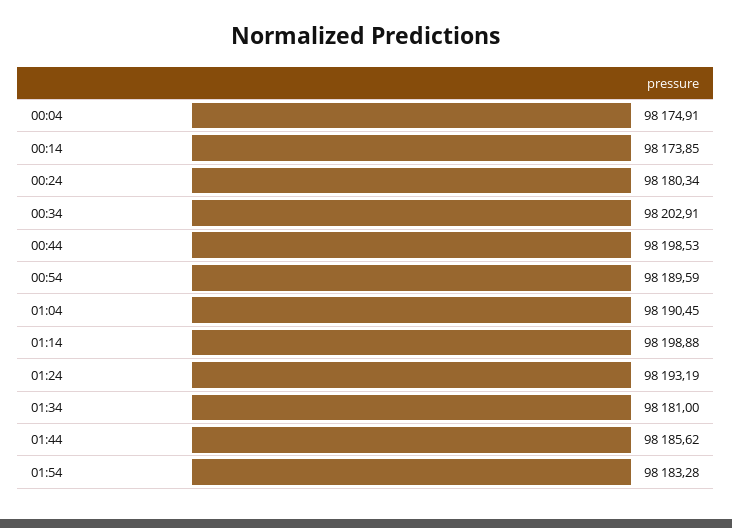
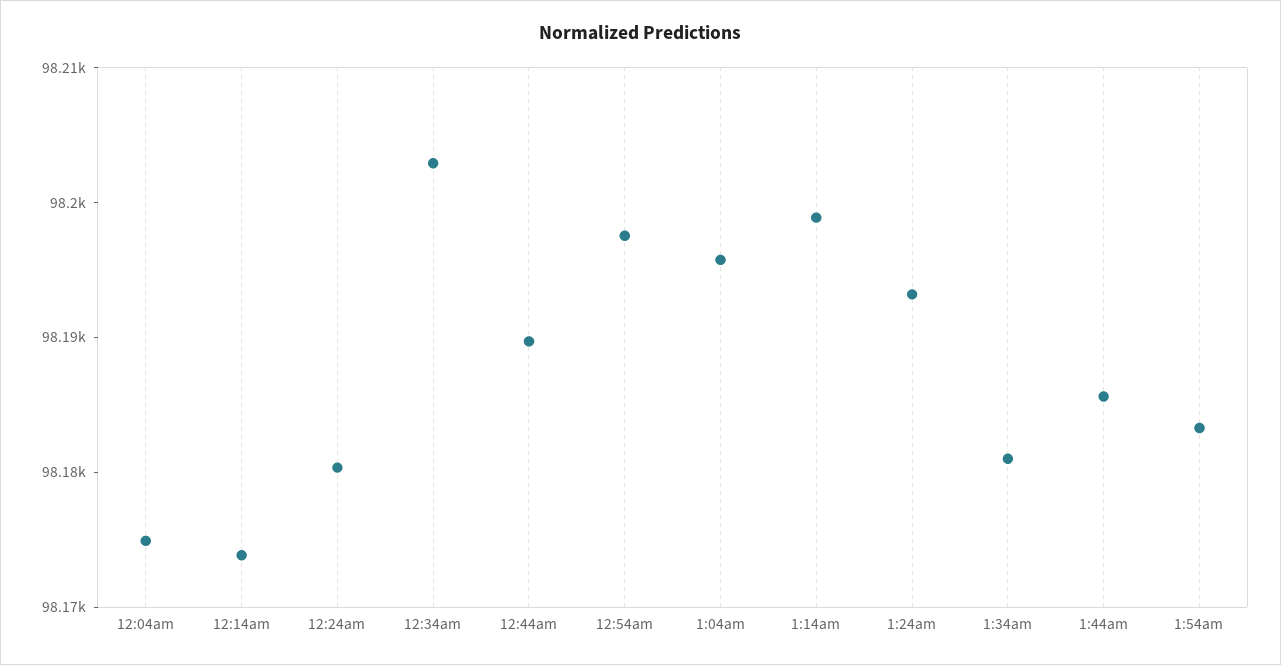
00:44: 98198.53 -> 98190
00:54: 98189.59 -> 98198
01:04: 98190.45 -> 98196

